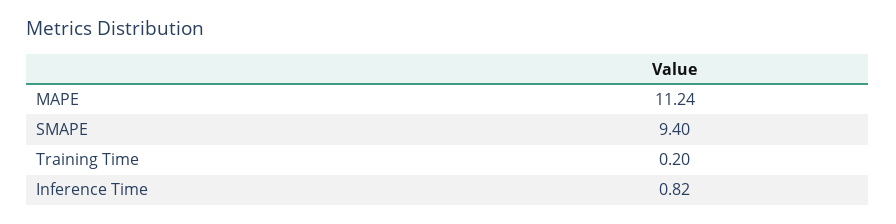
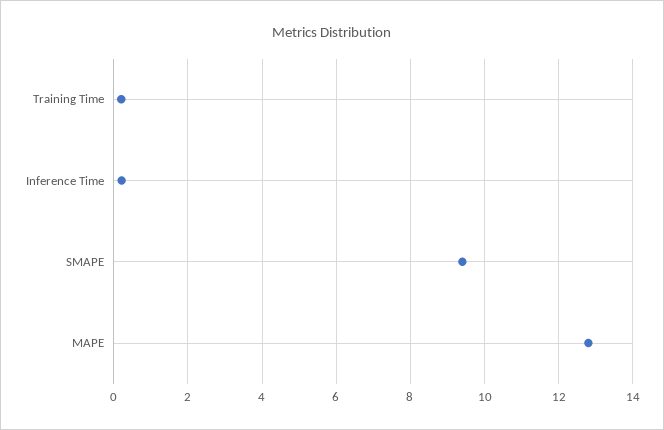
MAPE: 11.24 -> 12.8
Inference Time: 0.82 -> 0.2

